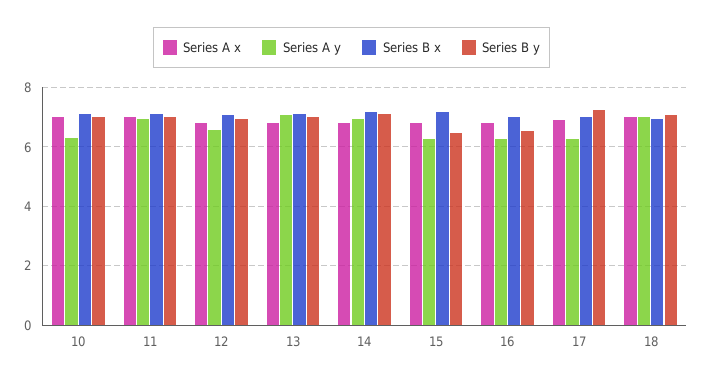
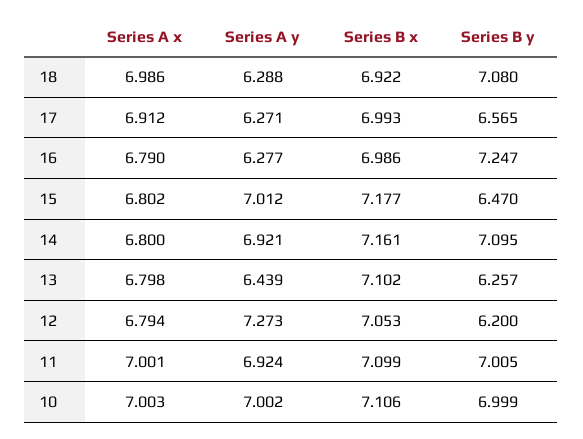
Series A y, 10: 6.25 -> 7.002
Series A y, 12: 6.5 -> 7.273
Series B y, 12: 7 -> 6.2
Series A y, 13: 7 -> 6.439
Series B y, 13: 7 -> 6.257
Series A y, 15: 6.25 -> 7.012
Series B y, 16: 6.5 -> 7.247
Series B y, 17: 7.25 -> 6.565
Series A y, 18: 7 -> 6.288

